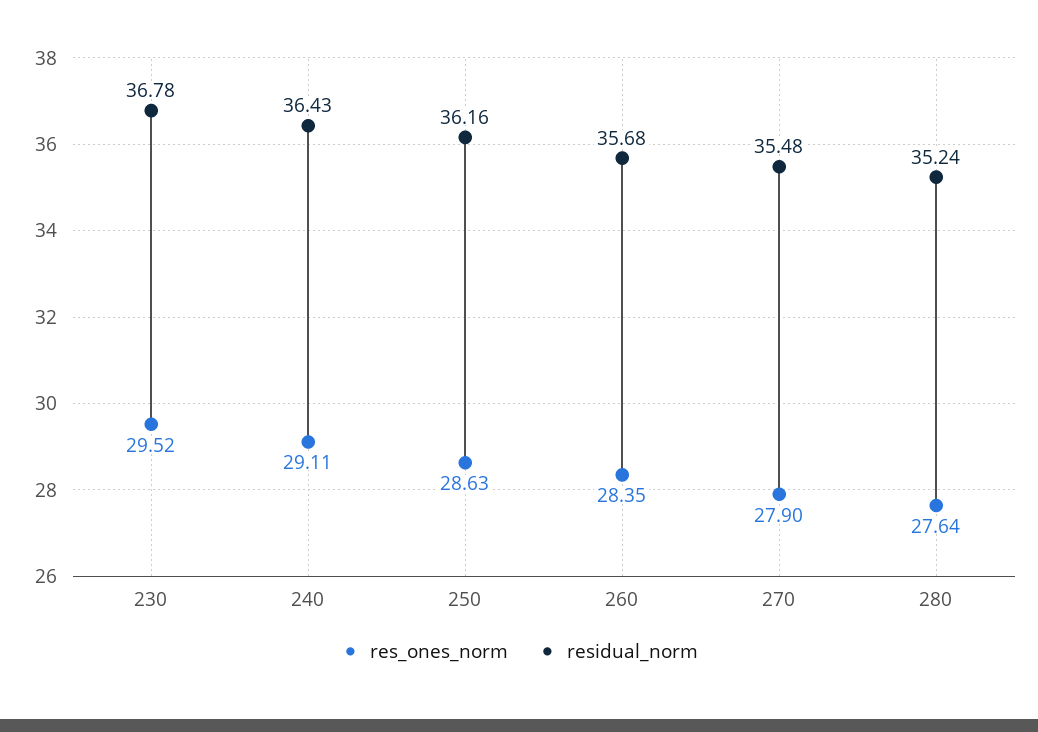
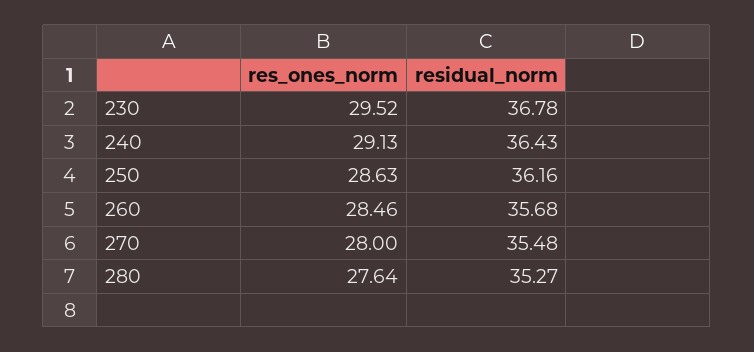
res_ones_norm, 240: 29.11 -> 29.13
res_ones_norm, 260: 28.35 -> 28.46
res_ones_norm, 270: 27.9 -> 28
residual_norm, 280: 35.24 -> 35.27

